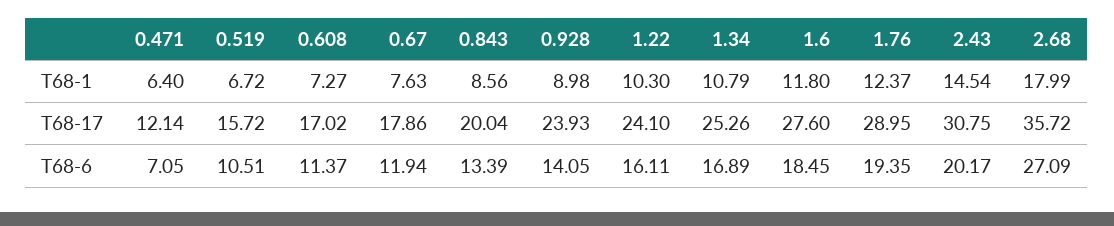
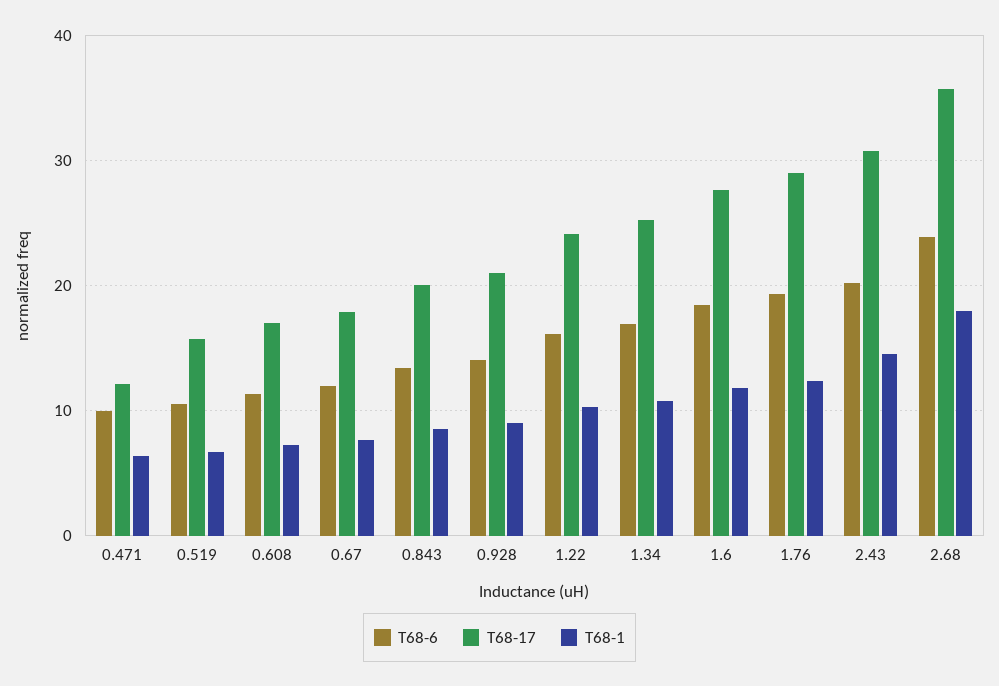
T68-17, 0.928: 23.93 -> 21
T68-6, 0.471: 7.05 -> 10
T68-6, 2.68: 27.09 -> 24

